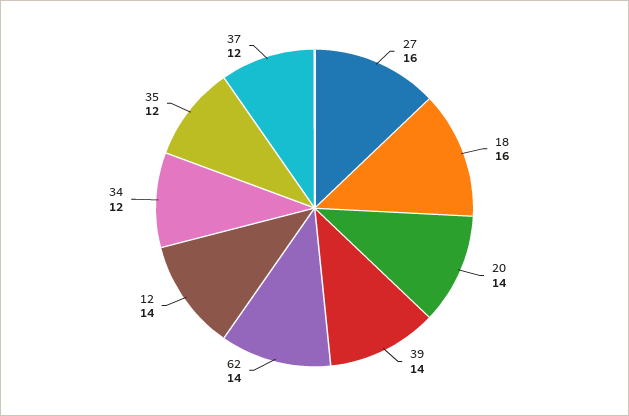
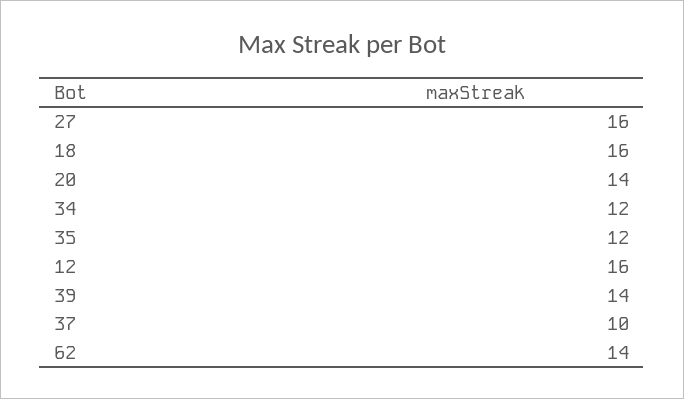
12: 14 -> 16
37: 12 -> 10

